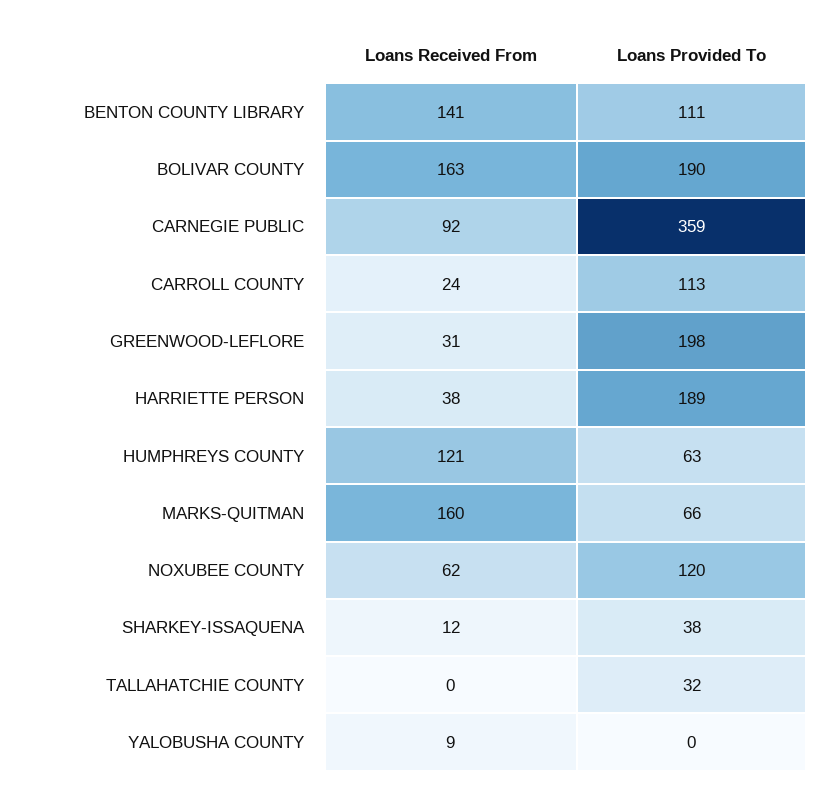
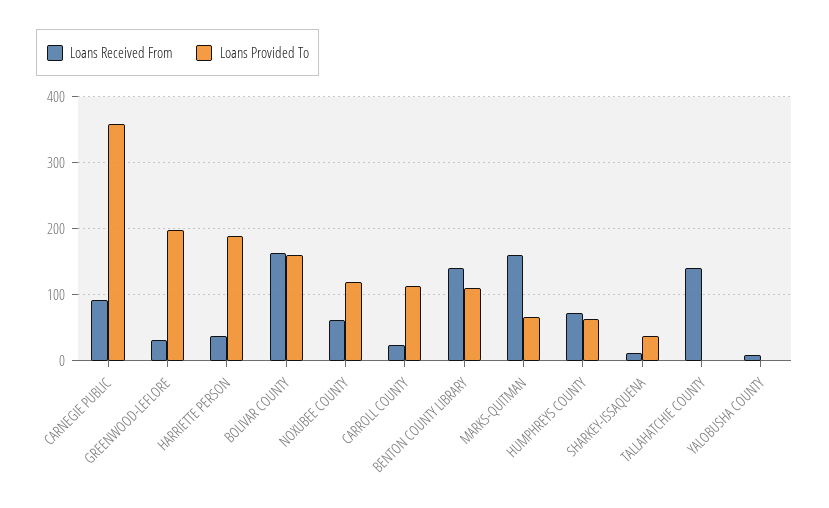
Loans Provided To, BOLIVAR COUNTY: 190 -> 160
Loans Received From, HUMPHREYS COUNTY: 121 -> 70
Loans Received From, TALLAHATCHIE COUNTY: 0 -> 140
Loans Provided To, TALLAHATCHIE COUNTY: 32 -> 0

